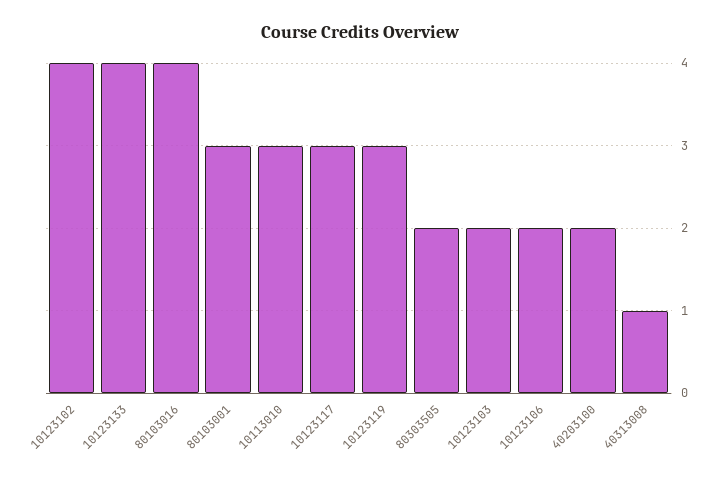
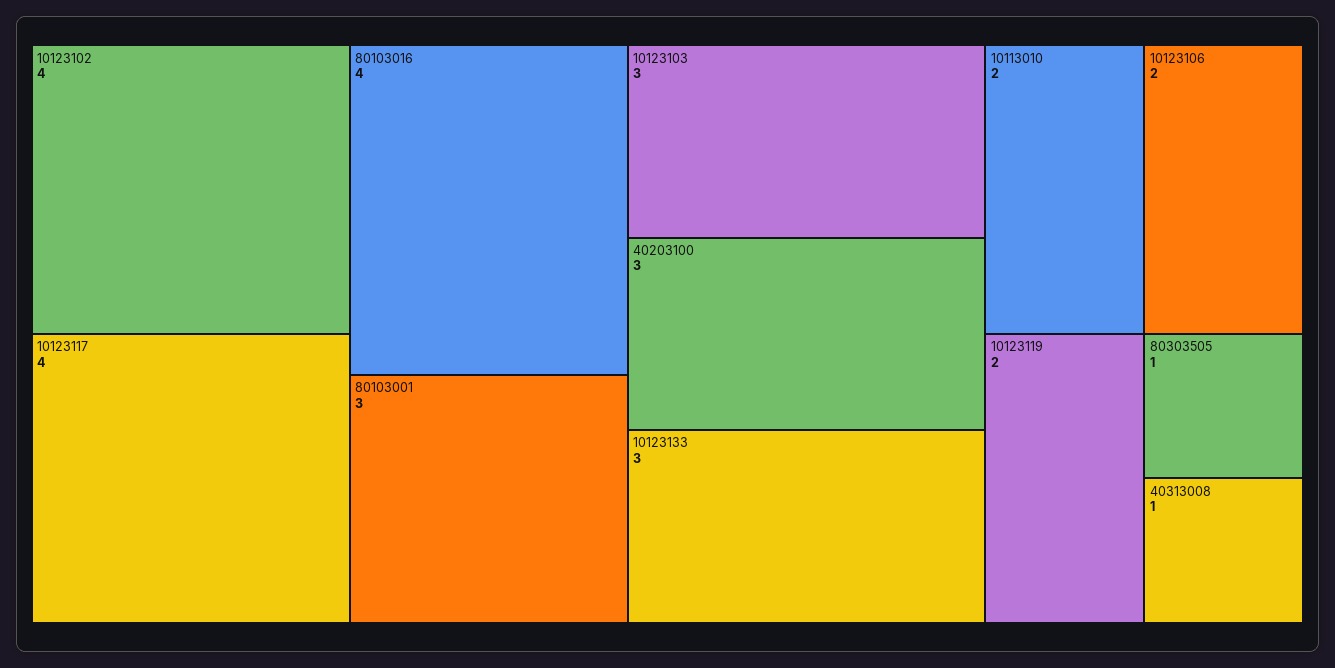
10123133: 4 -> 3
10113010: 3 -> 2
10123117: 3 -> 4
10123119: 3 -> 2
80303505: 2 -> 1
10123103: 2 -> 3
40203100: 2 -> 3

